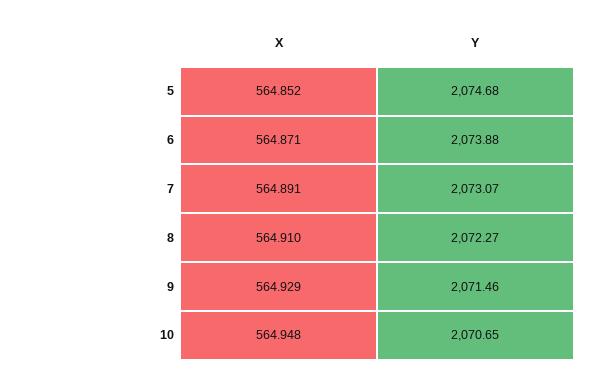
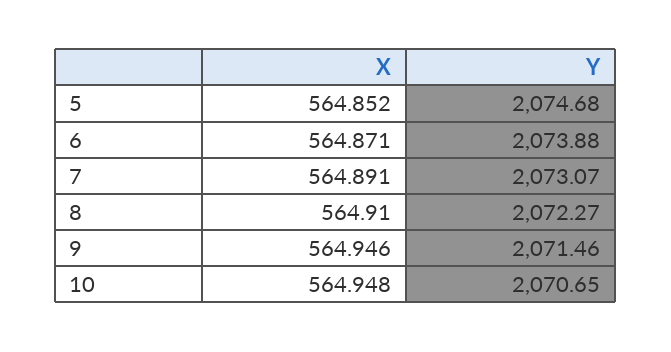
X, 9: 564.929 -> 564.946

